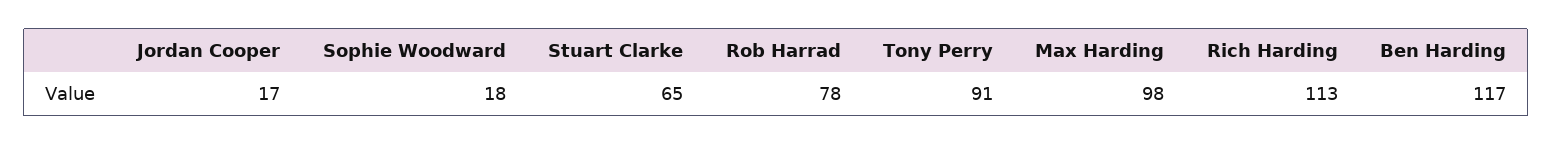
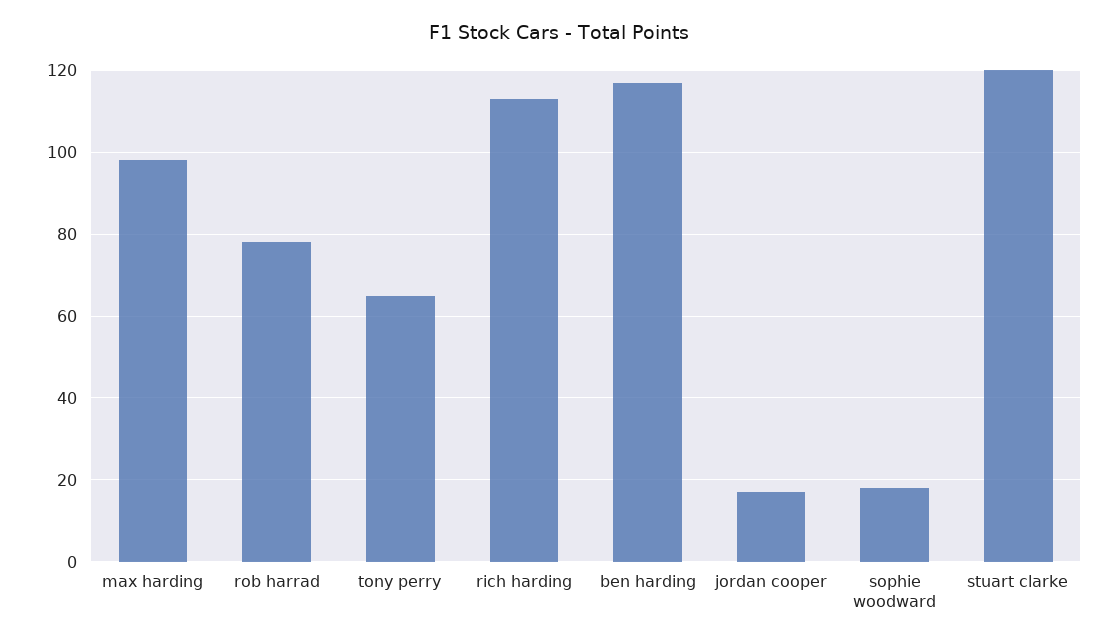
Stuart Clarke: 65 -> 120
Tony Perry: 91 -> 65

